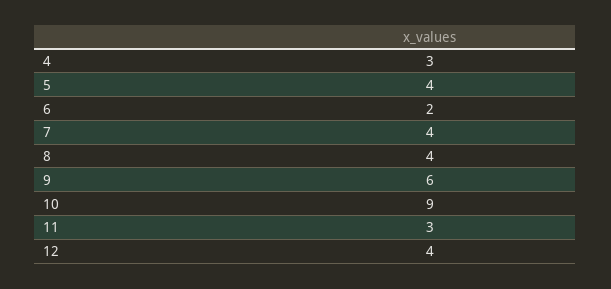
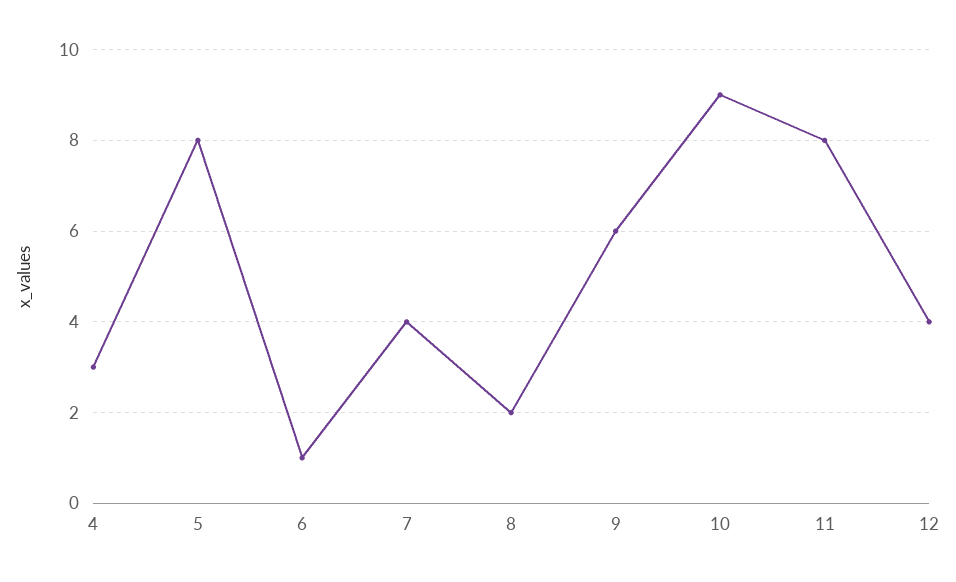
5: 4 -> 8
6: 2 -> 1
8: 4 -> 2
11: 3 -> 8

